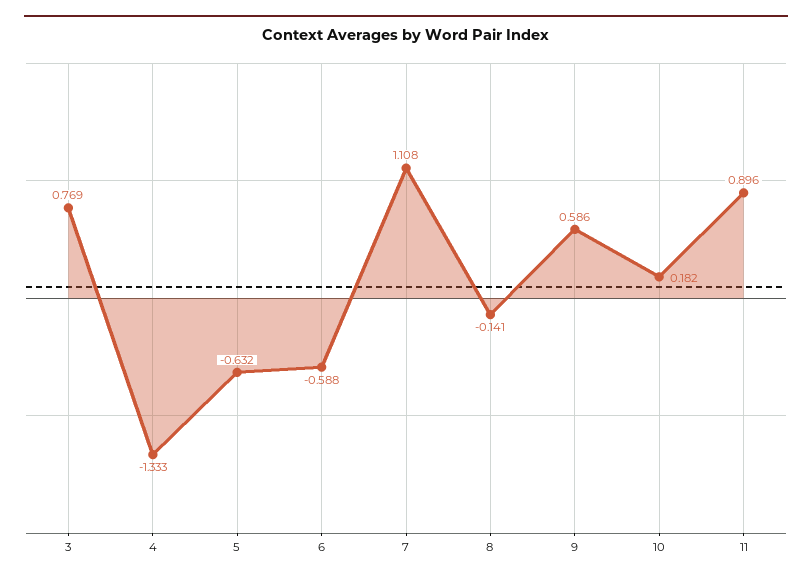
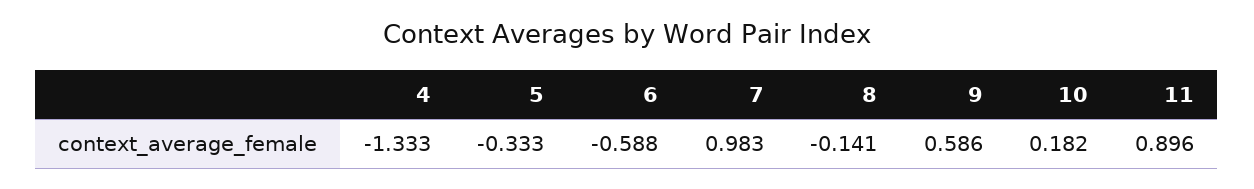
3: 0.769 -> none
5: -0.632 -> -0.333
7: 1.108 -> 0.983

